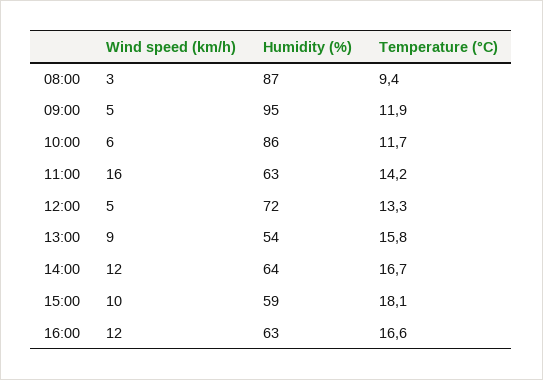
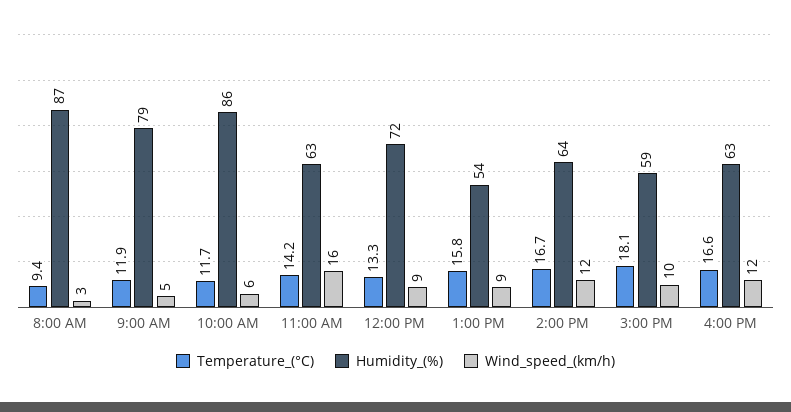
Humidity (%), 09:00: 95 -> 79
Wind speed (km/h), 12:00: 5 -> 9

